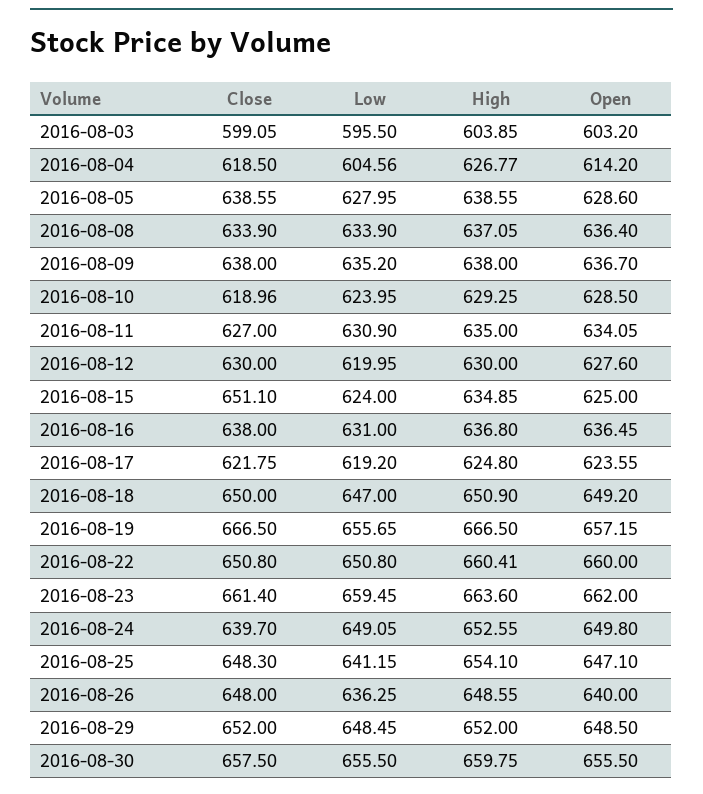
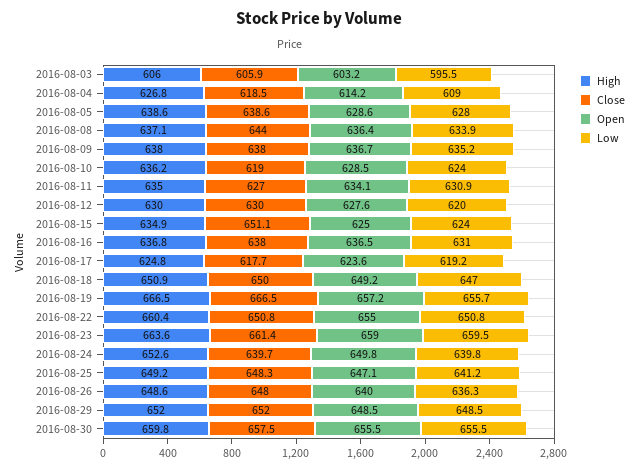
Close, 2016-08-03: 599.05 -> 605.9
High, 2016-08-03: 603.85 -> 606
Low, 2016-08-04: 604.56 -> 609
Close, 2016-08-08: 633.9 -> 644
High, 2016-08-10: 629.25 -> 636.2
Close, 2016-08-17: 621.75 -> 617.7
Open, 2016-08-22: 660 -> 655
Open, 2016-08-23: 662 -> 659
Low, 2016-08-24: 649.05 -> 639.8
High, 2016-08-25: 654.1 -> 649.2

